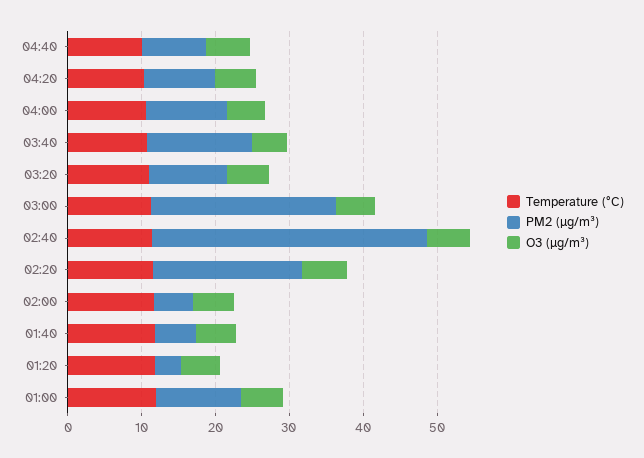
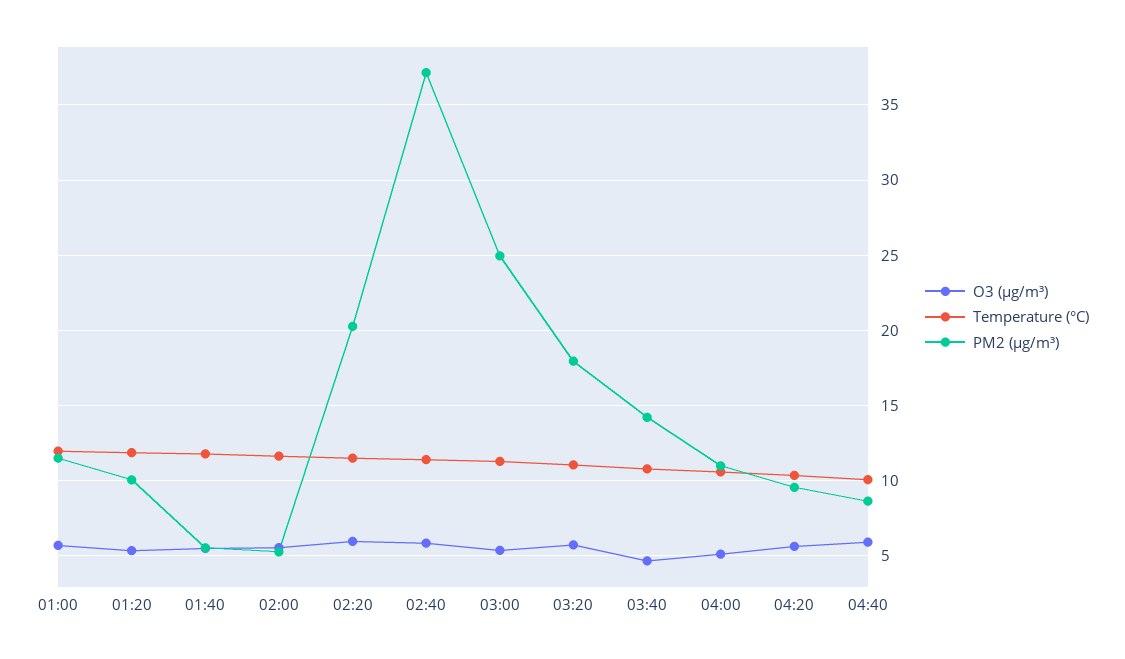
PM2 (µg/m³), 03:20: 10 -> 18
PM2 (µg/m³), 01:20: 4 -> 10

